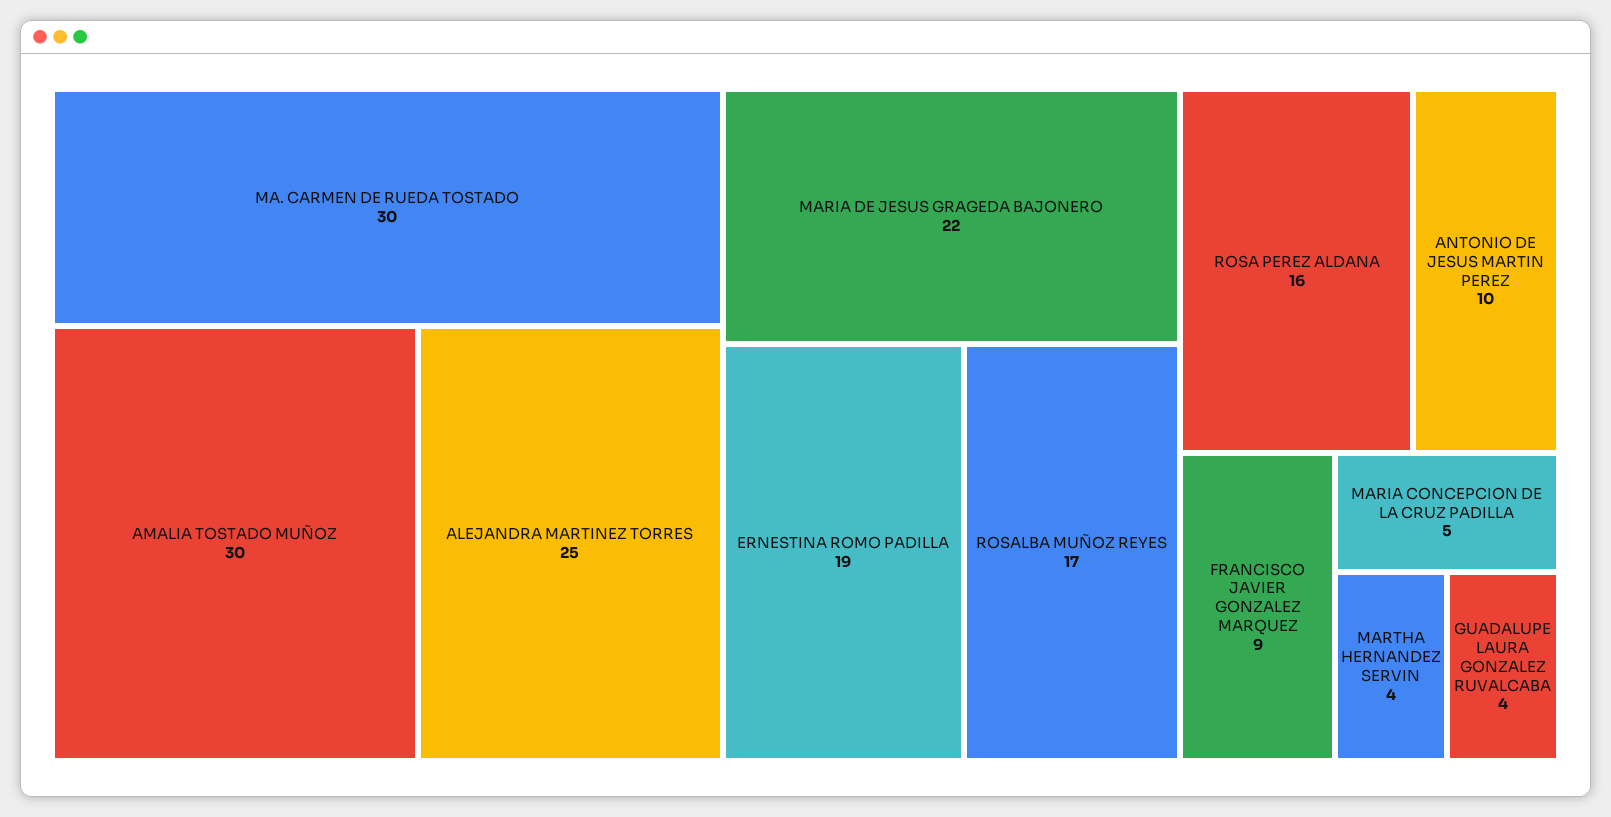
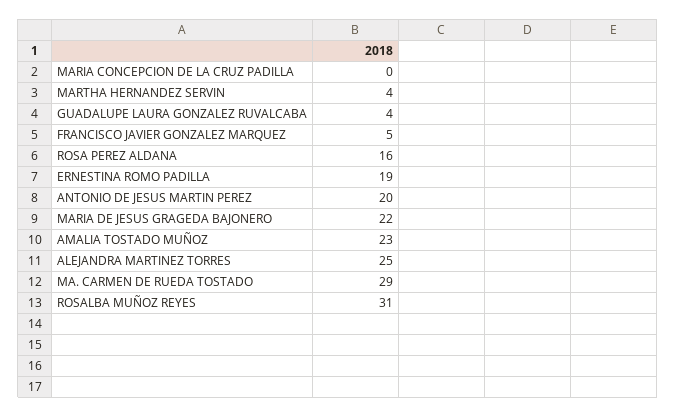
MA. CARMEN DE RUEDA TOSTADO: 30 -> 29
AMALIA TOSTADO MUÑOZ: 30 -> 23
ROSALBA MUÑOZ REYES: 17 -> 31
ANTONIO DE JESUS MARTIN PEREZ: 10 -> 20
FRANCISCO JAVIER GONZALEZ MARQUEZ: 9 -> 5
MARIA CONCEPCION DE LA CRUZ PADILLA: 5 -> 0

